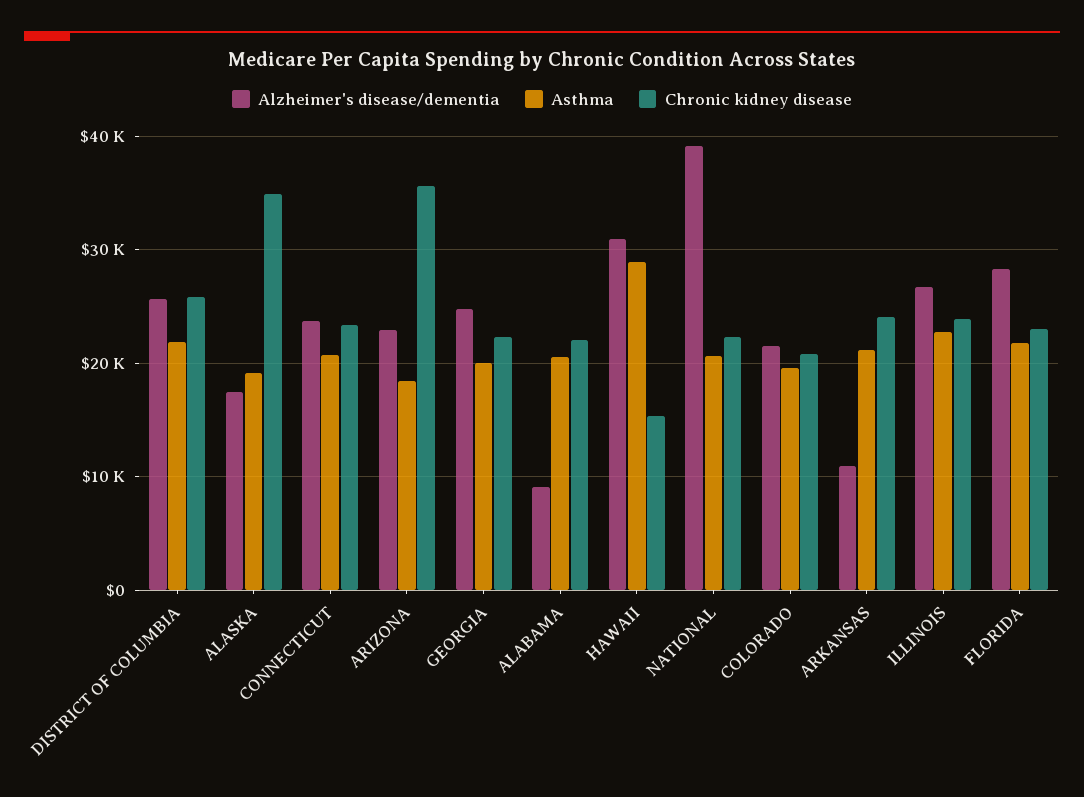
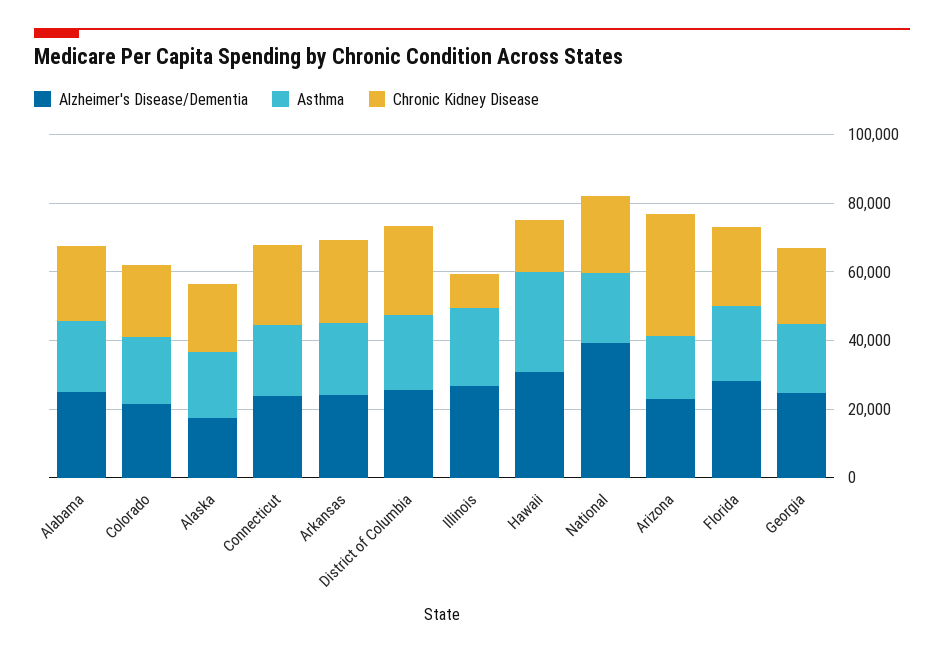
Chronic kidney disease, ALASKA: 35000 -> 20000
Alzheimer's disease/dementia, ALABAMA: 9000 -> 25000
Alzheimer's disease/dementia, ARKANSAS: 11000 -> 25000
Chronic kidney disease, ILLINOIS: 24000 -> 10000

